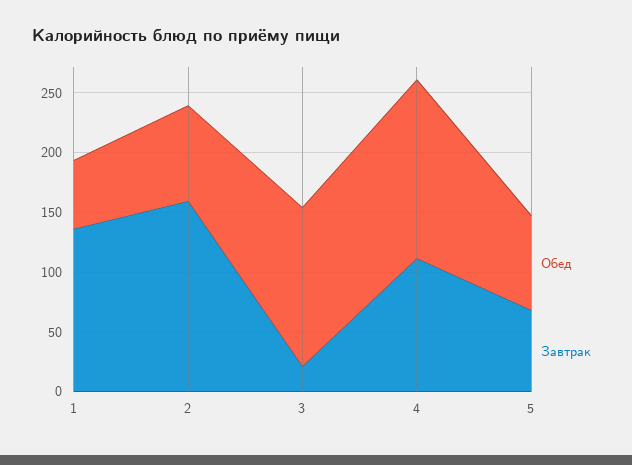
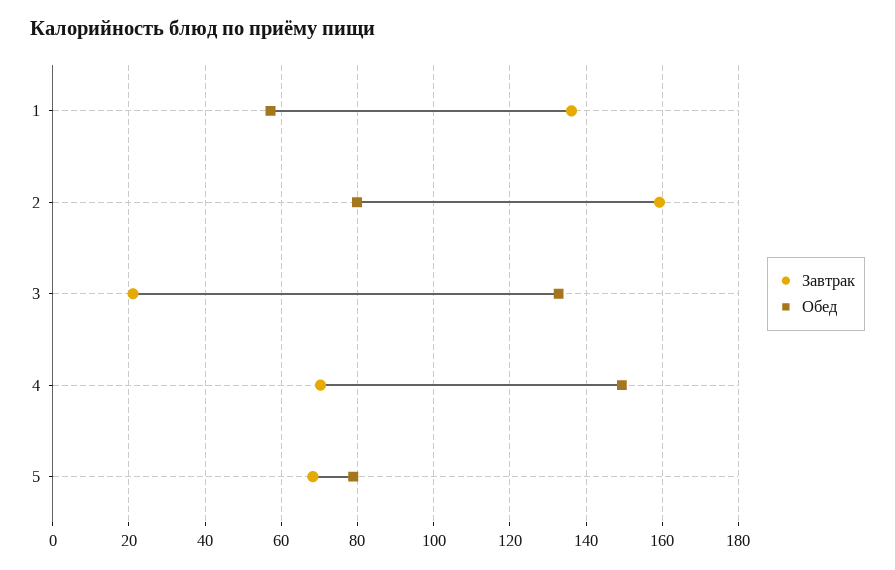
Завтрак, 4: 110 -> 70

